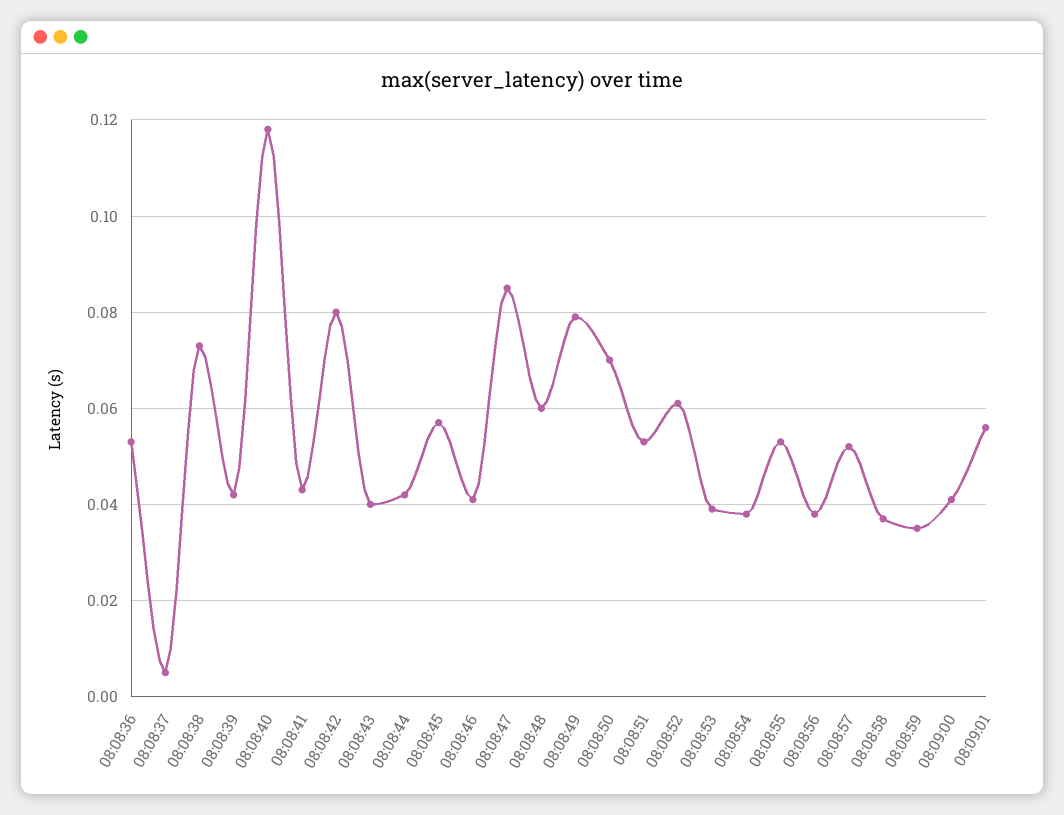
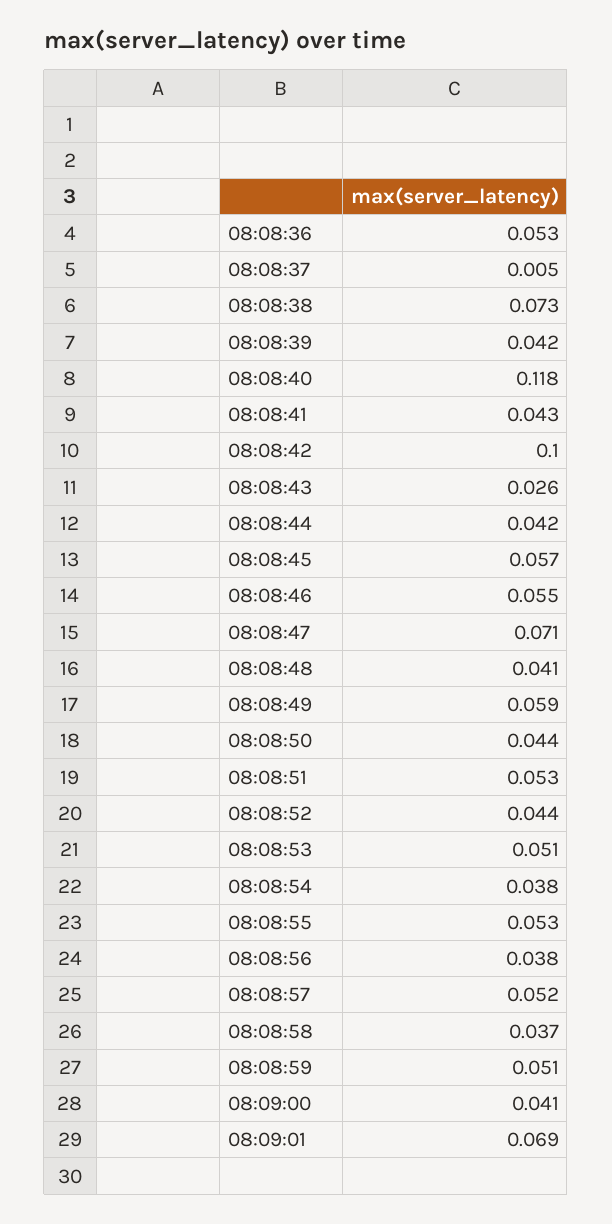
08:08:42: 0.08 -> 0.1
08:08:43: 0.04 -> 0.026
08:08:46: 0.04 -> 0.055
08:08:47: 0.085 -> 0.071
08:08:48: 0.06 -> 0.041
08:08:49: 0.08 -> 0.059
08:08:50: 0.07 -> 0.044
08:08:52: 0.06 -> 0.044
08:08:53: 0.04 -> 0.051
08:08:59: 0.035 -> 0.051
08:09:01: 0.055 -> 0.069

